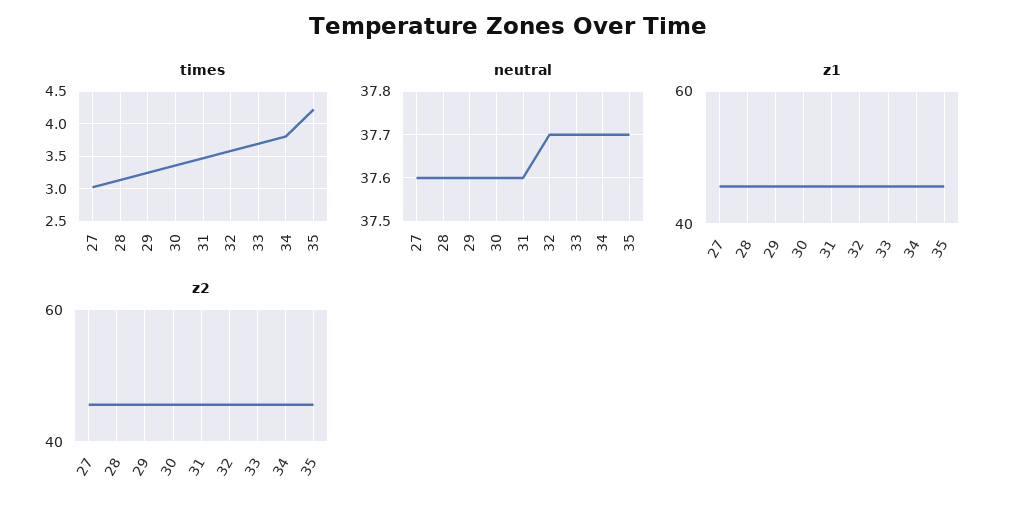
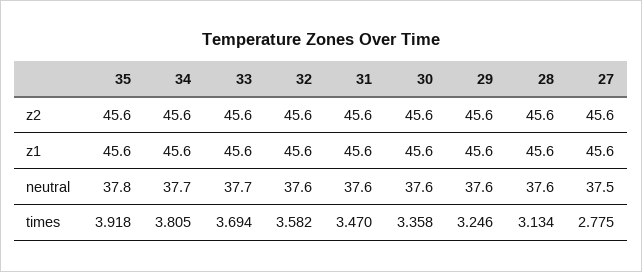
times, 27: 3 -> 2.775
times, 35: 4.2 -> 3.918
neutral, 27: 37.6 -> 37.5
neutral, 32: 37.7 -> 37.6
neutral, 35: 37.7 -> 37.8

